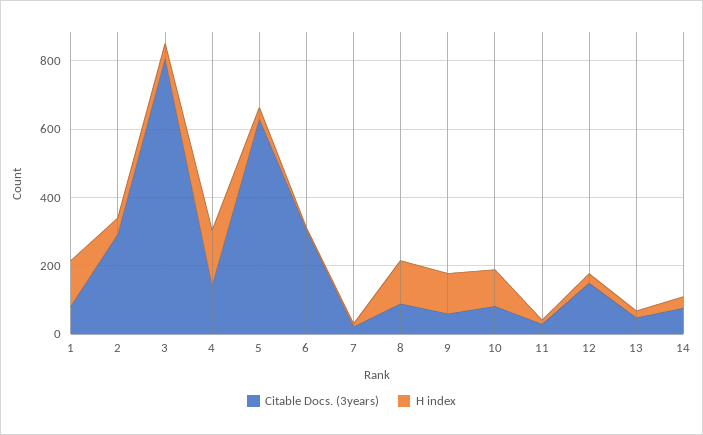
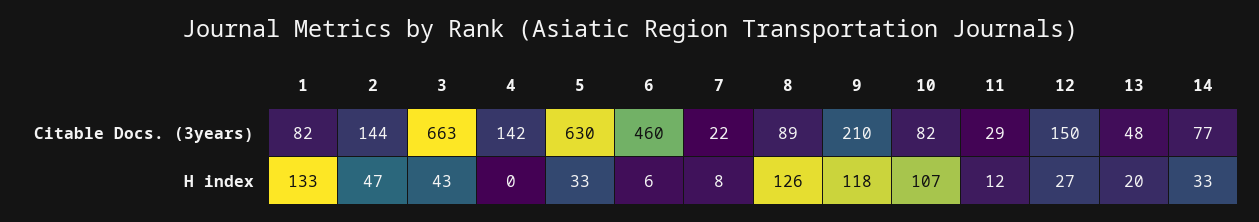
Citable Docs. (3years), 2: 300 -> 144
Citable Docs. (3years), 3: 800 -> 663
H index, 4: 150 -> 0
Citable Docs. (3years), 6: 300 -> 460
Citable Docs. (3years), 9: 50 -> 210

